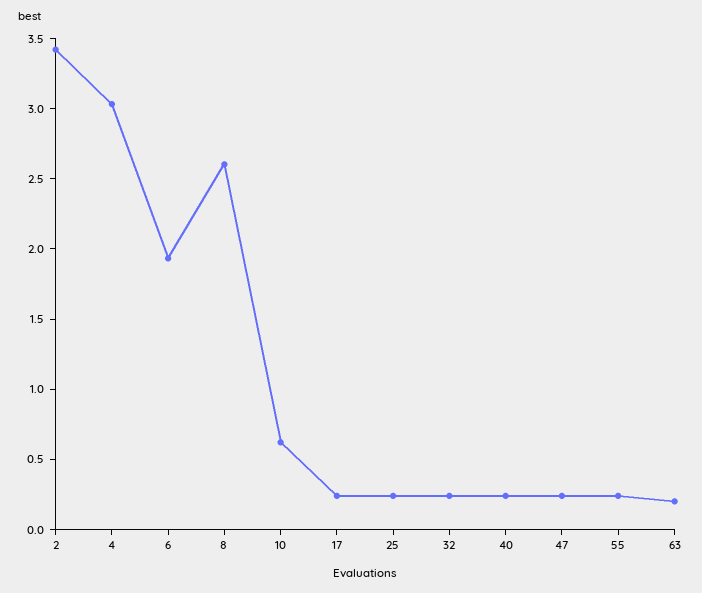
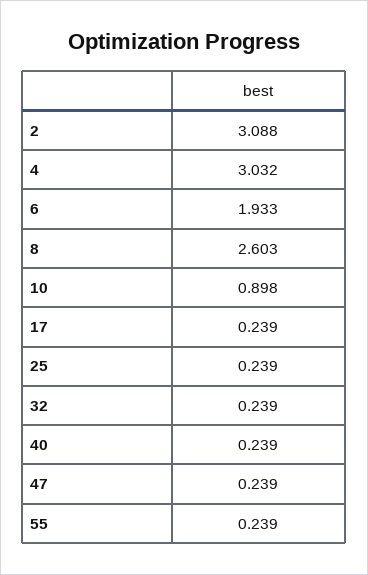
2: 3.4 -> 3.088
10: 0.6 -> 0.898
63: 0.2 -> none

